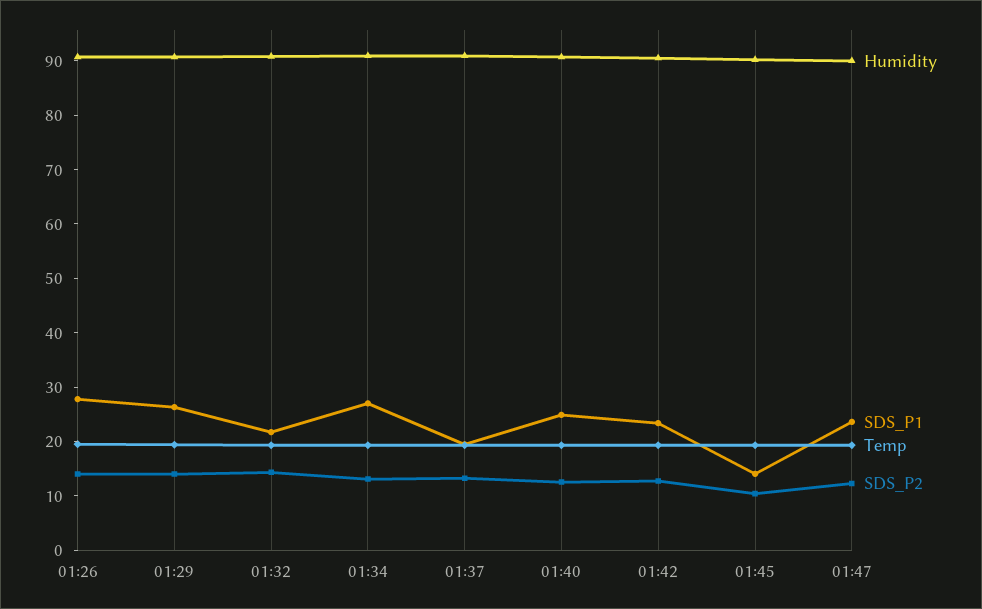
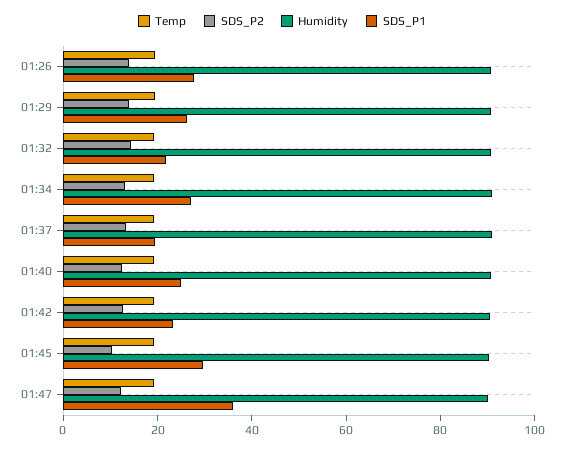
SDS_P1, 01:45: 14 -> 30
SDS_P1, 01:47: 24 -> 35

